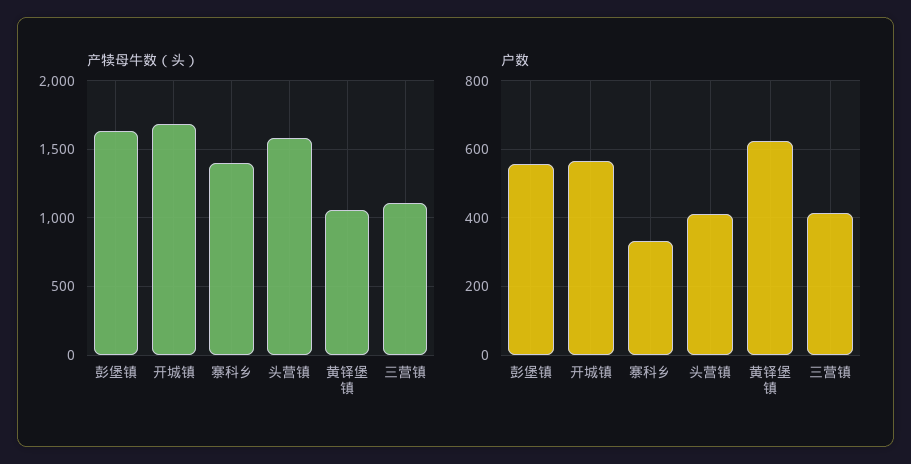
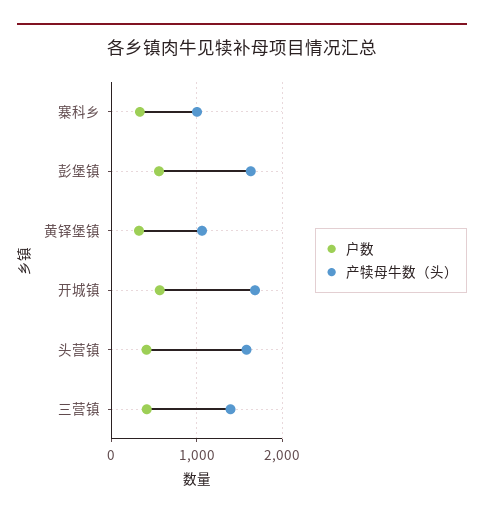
产犊母牛数（头）, 寨科乡: 1400 -> 1000
产犊母牛数（头）, 三营镇: 1100 -> 1400
户数, 黄铎堡镇: 620 -> 300

